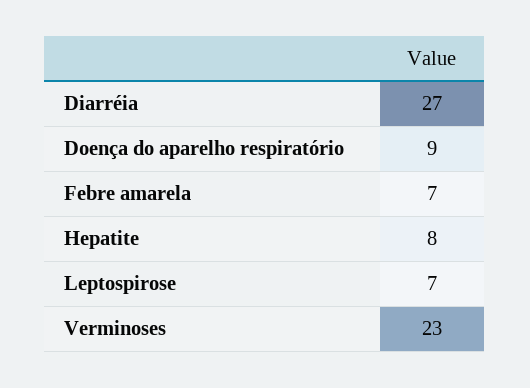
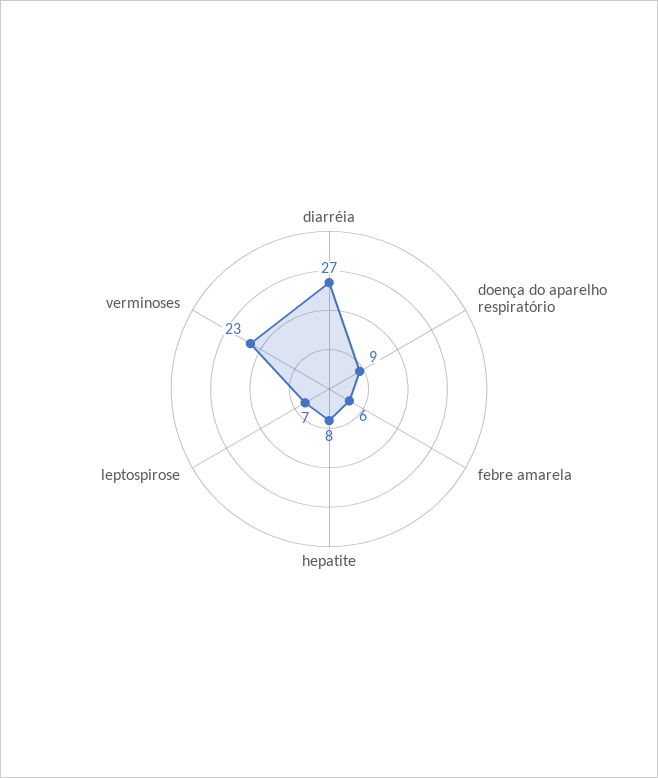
Febre amarela: 7 -> 6

